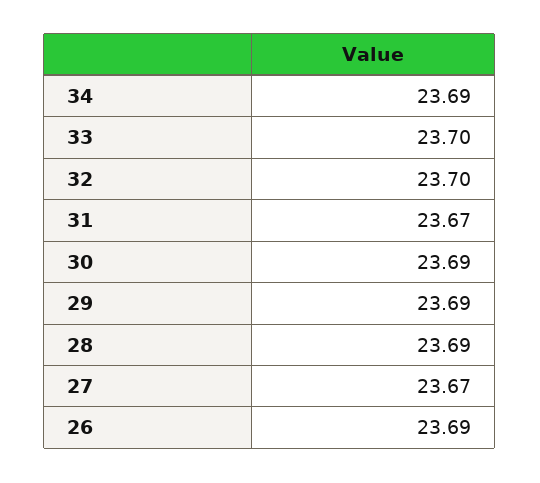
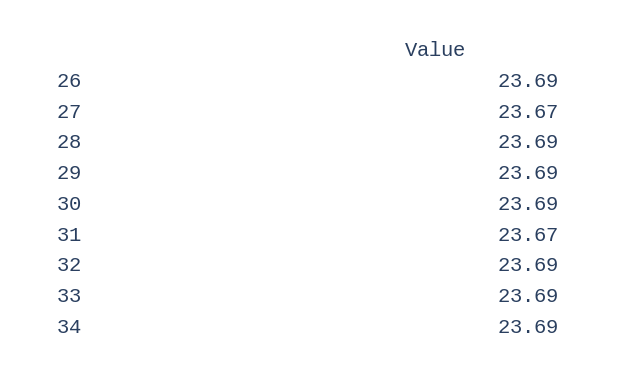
33: 23.7 -> 23.69
32: 23.7 -> 23.69

